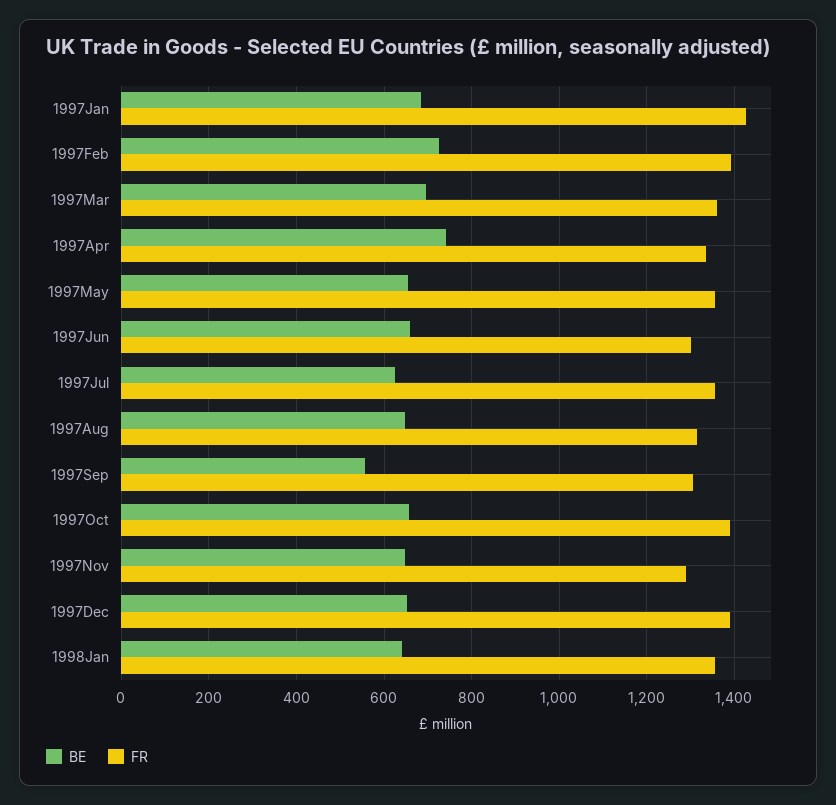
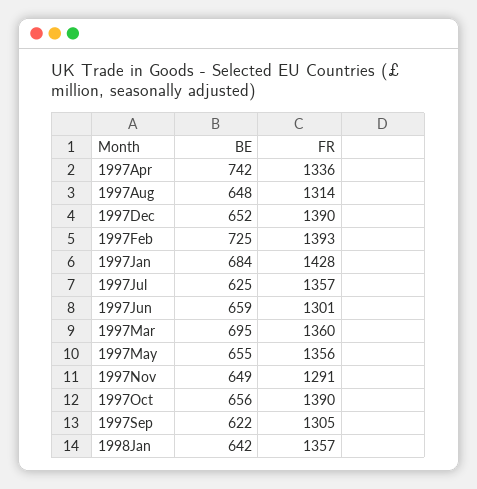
BE, 1997Sep: 560 -> 622

